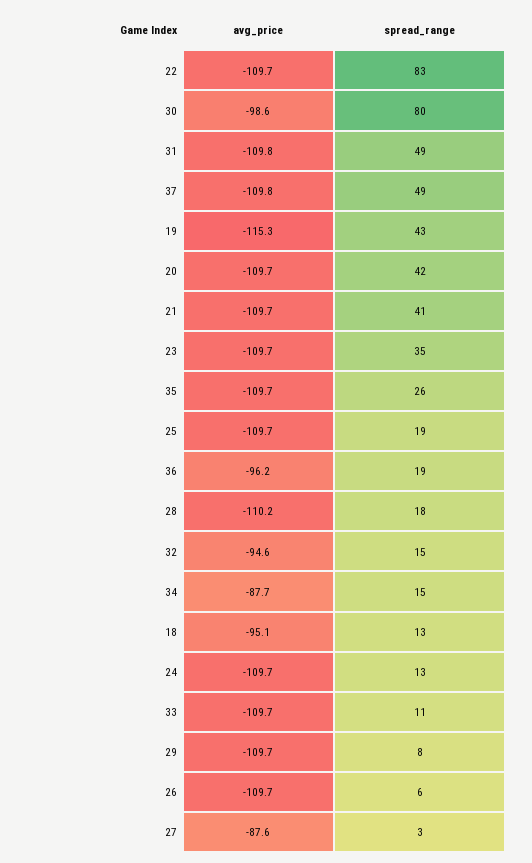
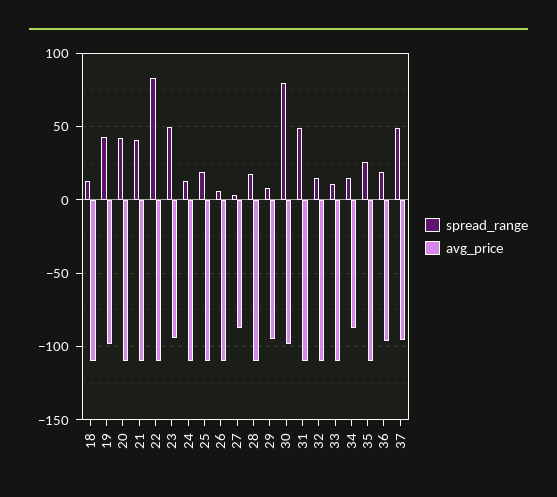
avg_price, 37: -109.8 -> -95
avg_price, 19: -115.3 -> -100
avg_price, 23: -109.7 -> -95
spread_range, 23: 35 -> 50
avg_price, 32: -94.6 -> -110
avg_price, 18: -95.1 -> -110
avg_price, 29: -109.7 -> -95

